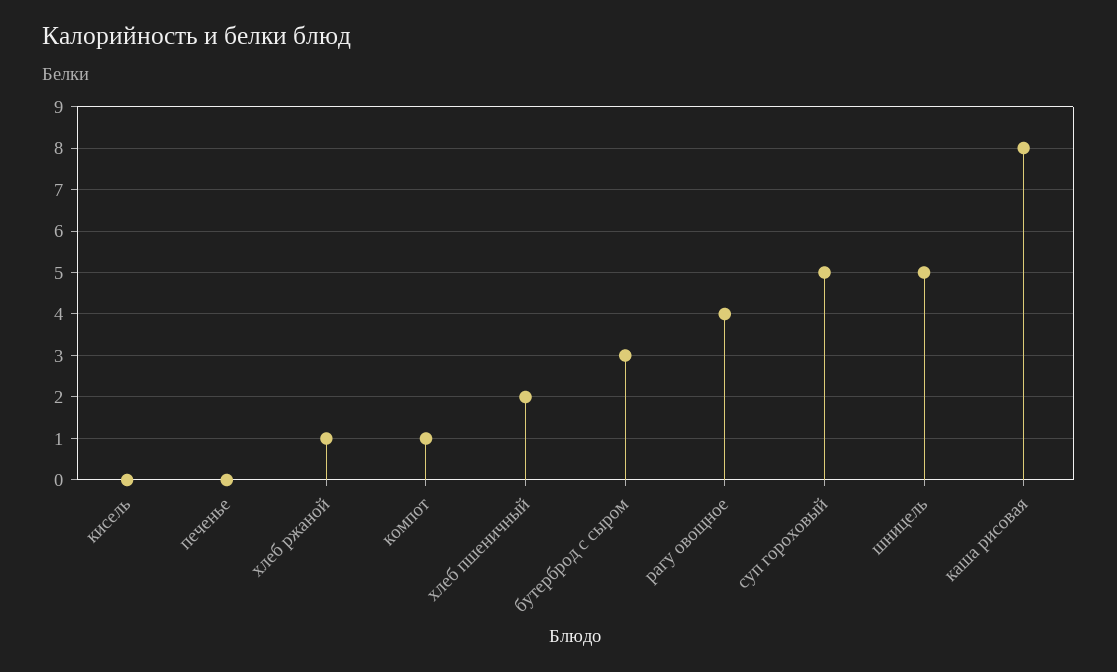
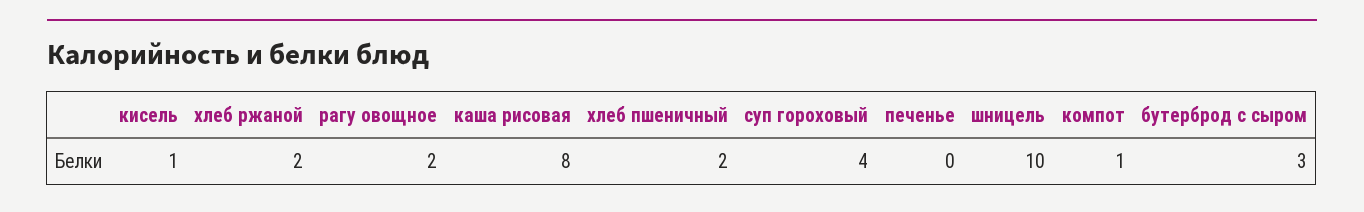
кисель: 0 -> 1
хлеб ржаной: 1 -> 2
рагу овощное: 4 -> 2
суп гороховый: 5 -> 4
шницель: 5 -> 10

